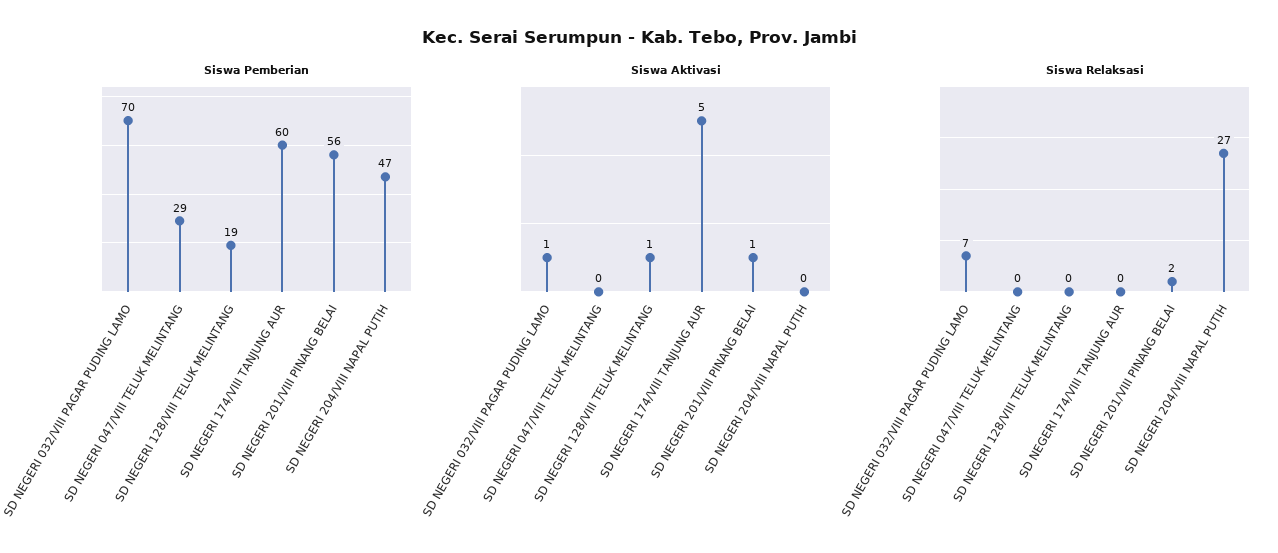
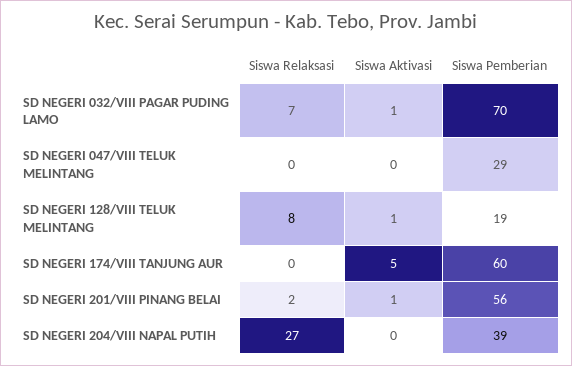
Siswa Pemberian, SD NEGERI 204/VIII NAPAL PUTIH: 47 -> 39
Siswa Relaksasi, SD NEGERI 128/VIII TELUK MELINTANG: 0 -> 8

